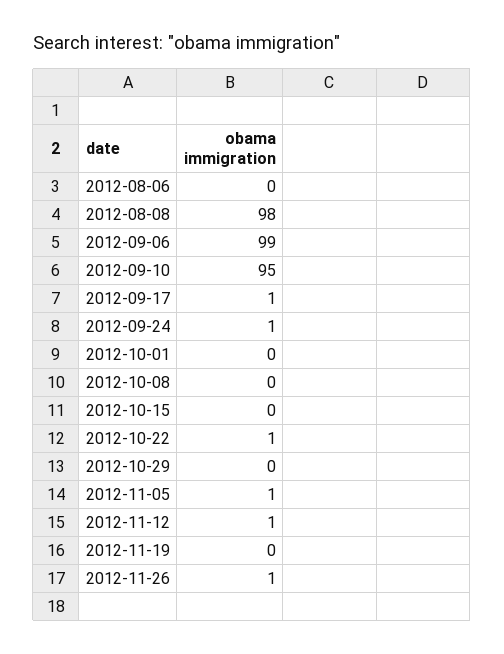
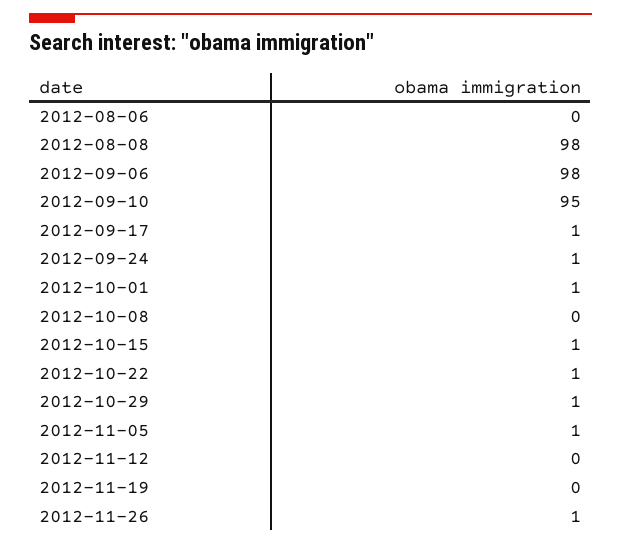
2012-09-06: 99 -> 98
2012-10-01: 0 -> 1
2012-10-15: 0 -> 1
2012-10-29: 0 -> 1
2012-11-12: 1 -> 0

